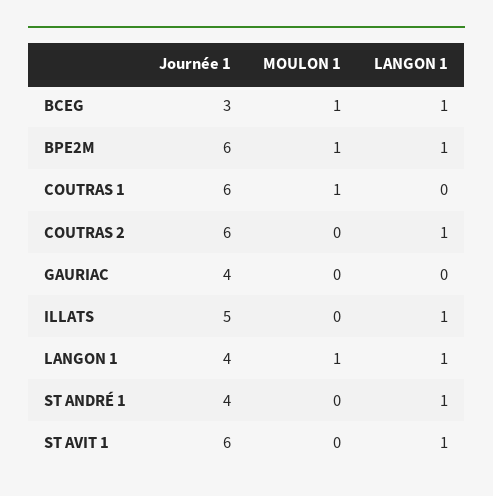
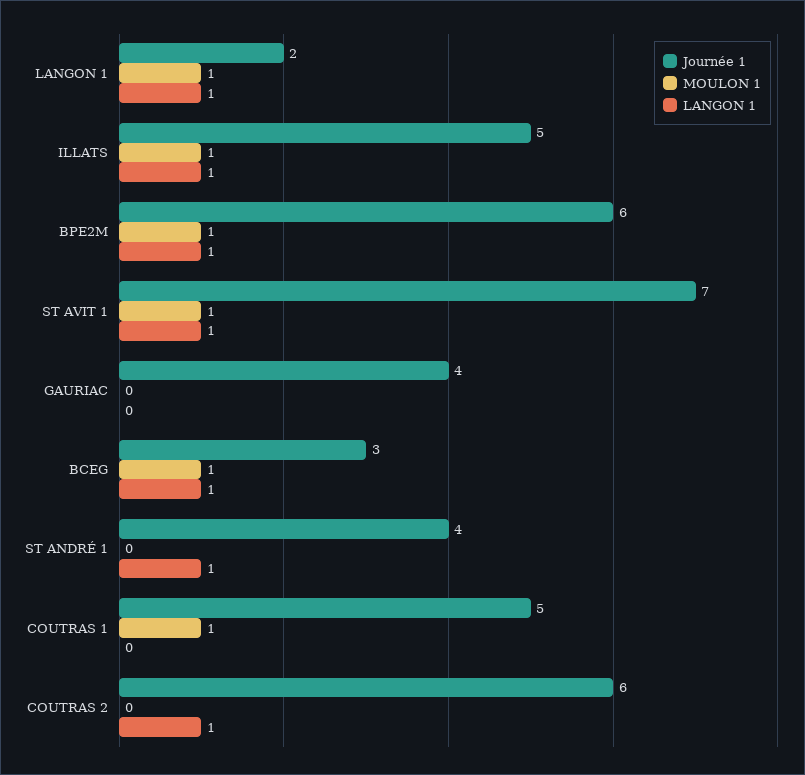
Journée 1, COUTRAS 1: 6 -> 5
MOULON 1, ILLATS: 0 -> 1
Journée 1, LANGON 1: 4 -> 2
Journée 1, ST AVIT 1: 6 -> 7
MOULON 1, ST AVIT 1: 0 -> 1

